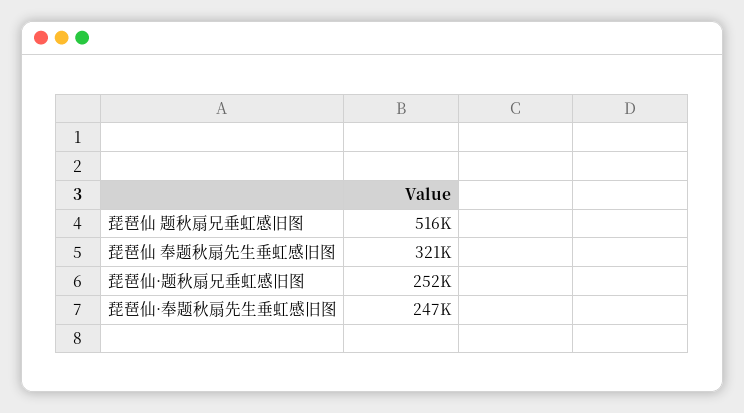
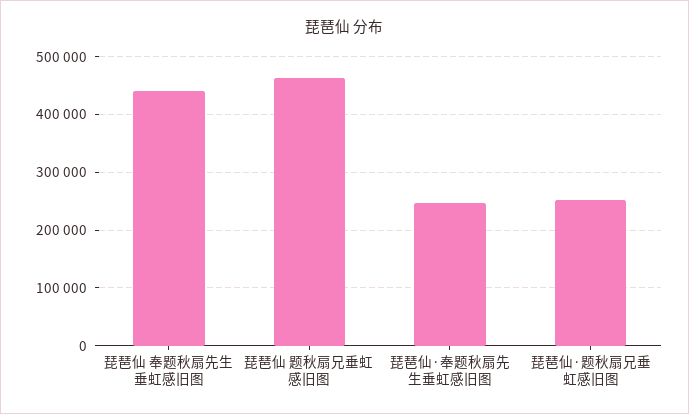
琵琶仙 题秋扇兄垂虹感旧图: 516000 -> 460000
琵琶仙 奉题秋扇先生垂虹感旧图: 321000 -> 440000

